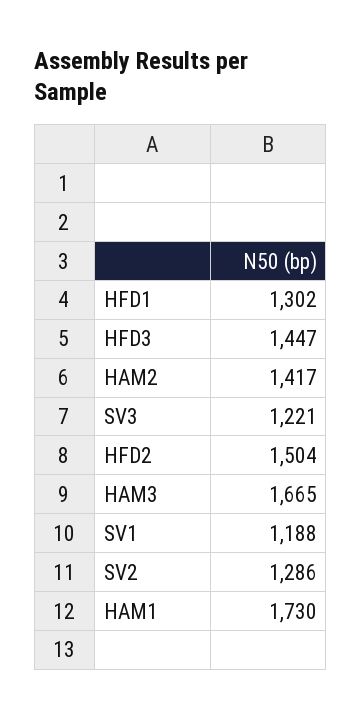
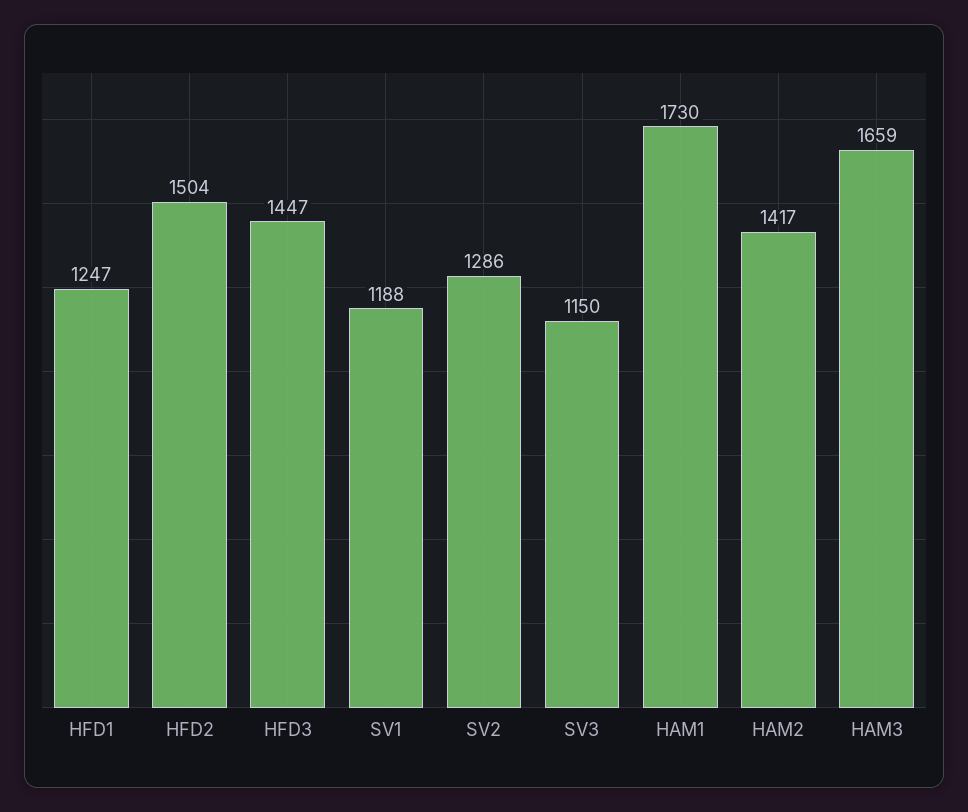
HFD1: 1302 -> 1247
SV3: 1221 -> 1150
HAM3: 1665 -> 1659

